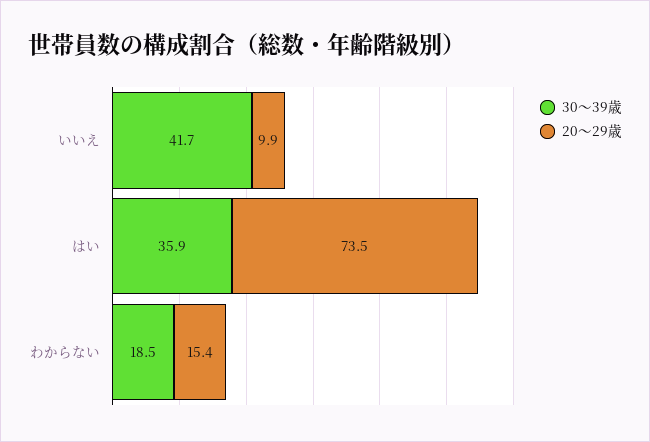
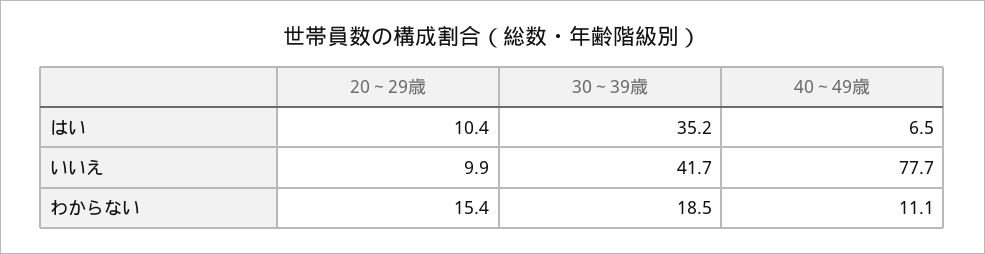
30～39歳, はい: 35.9 -> 35.2
20～29歳, はい: 73.5 -> 10.4
40～49歳, はい: none -> 6.5
40～49歳, いいえ: none -> 77.7
40～49歳, わからない: none -> 11.1

